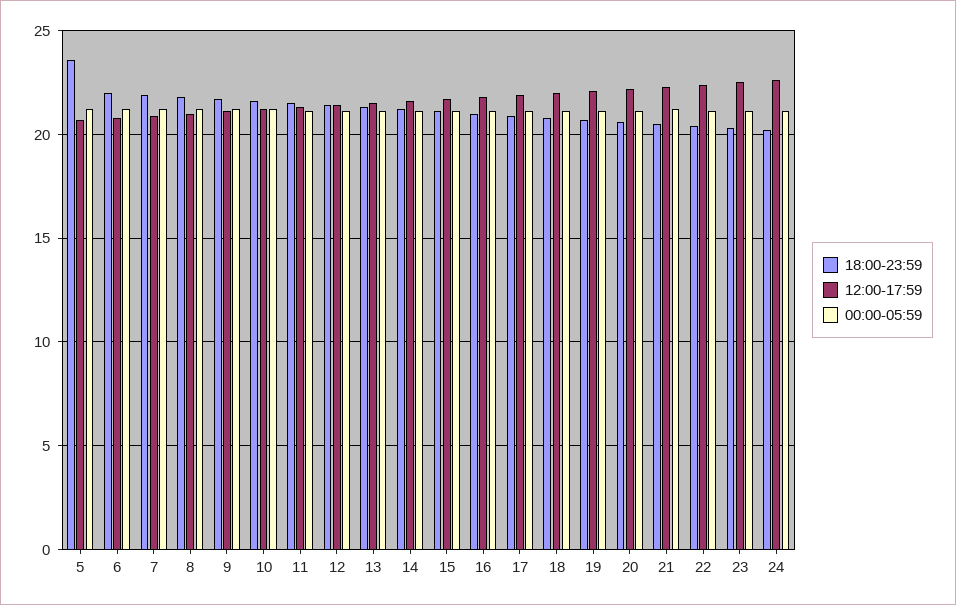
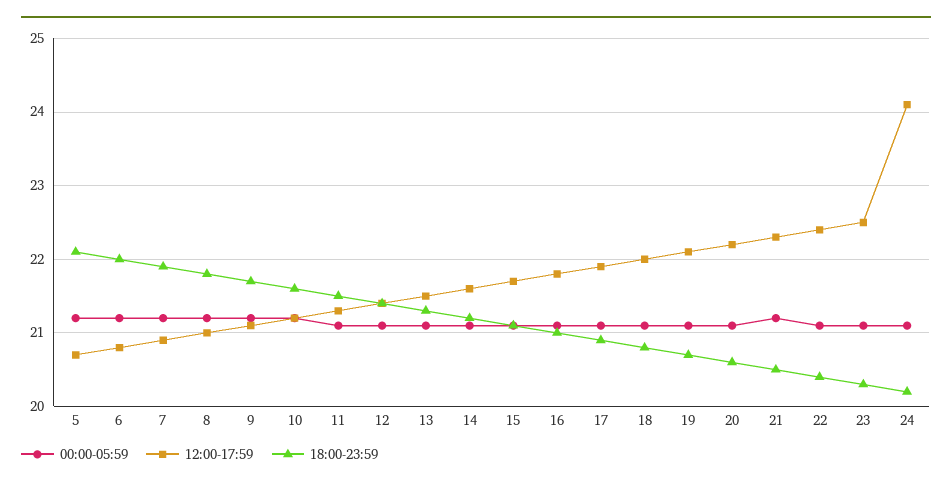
18:00-23:59, 5: 23.5 -> 22.1
12:00-17:59, 24: 22.5 -> 24.1

